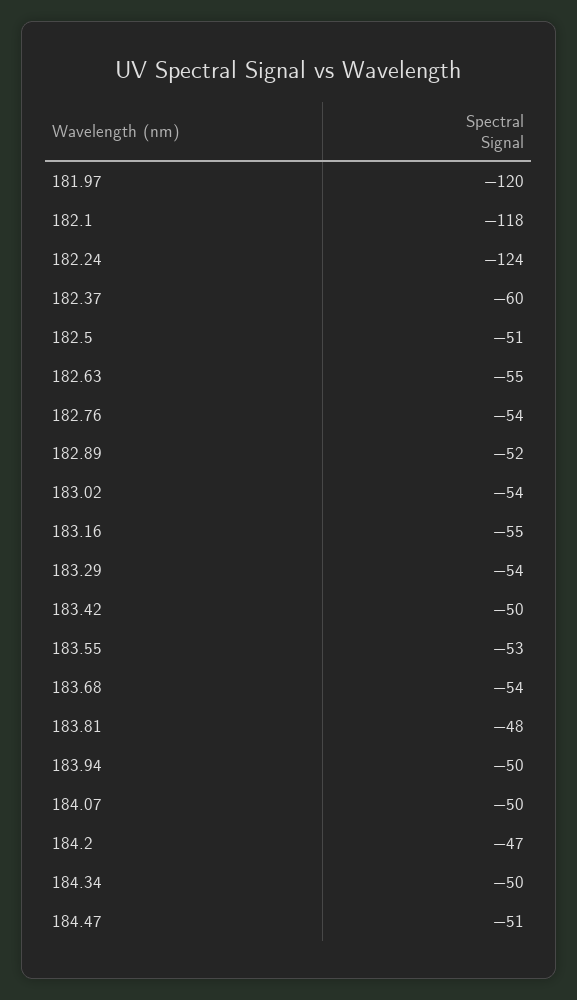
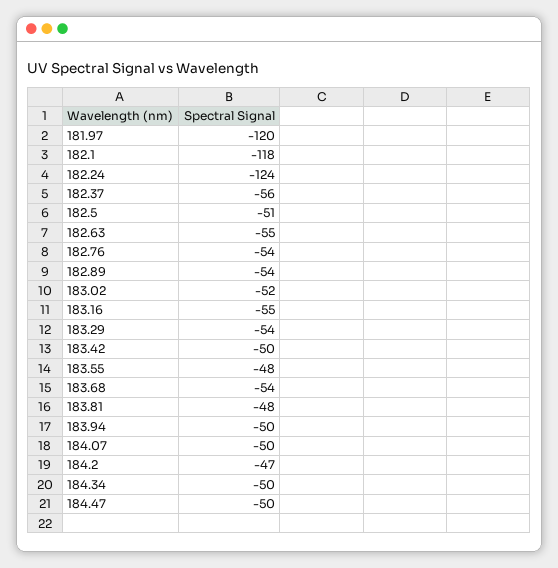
182.37: -60 -> -56
182.89: -52 -> -54
183.02: -54 -> -52
183.55: -53 -> -48
184.47: -51 -> -50

